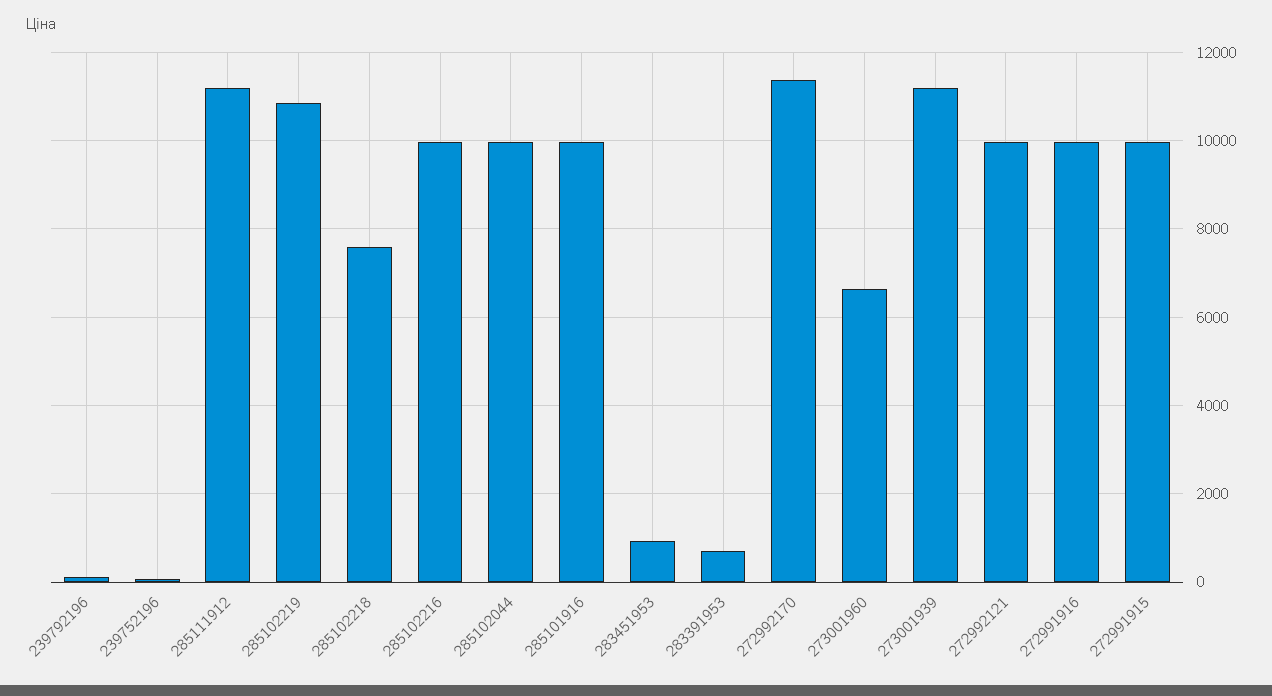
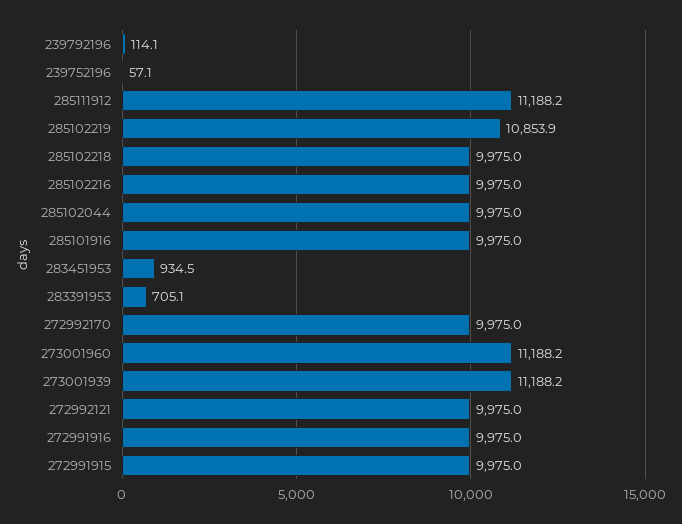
285102218: 7600 -> 9975
272992170: 11400 -> 9975
273001960: 6600 -> 11188.2

